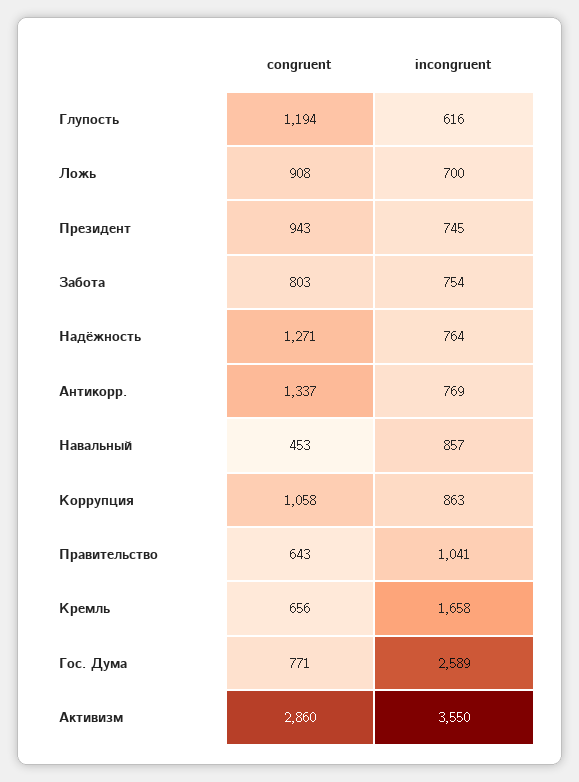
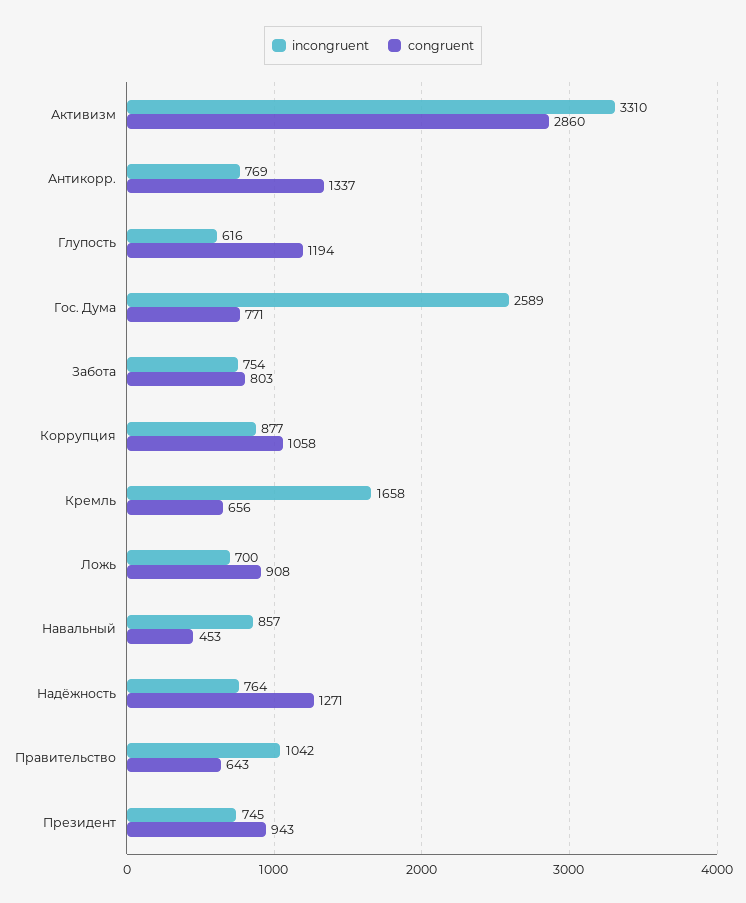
incongruent, Коррупция: 863 -> 877
incongruent, Правительство: 1041 -> 1042
incongruent, Активизм: 3550 -> 3310

